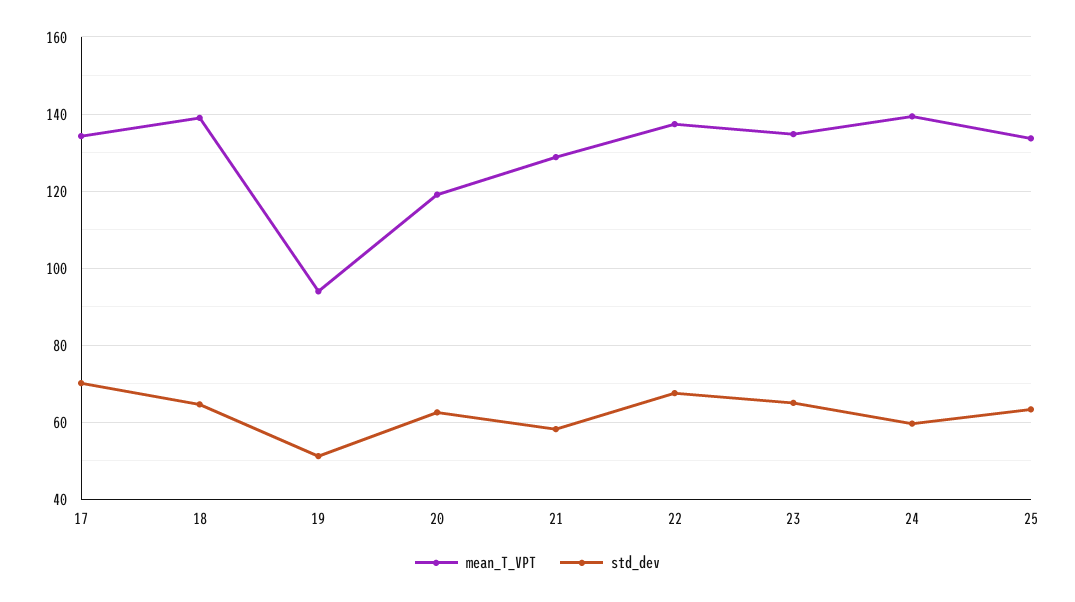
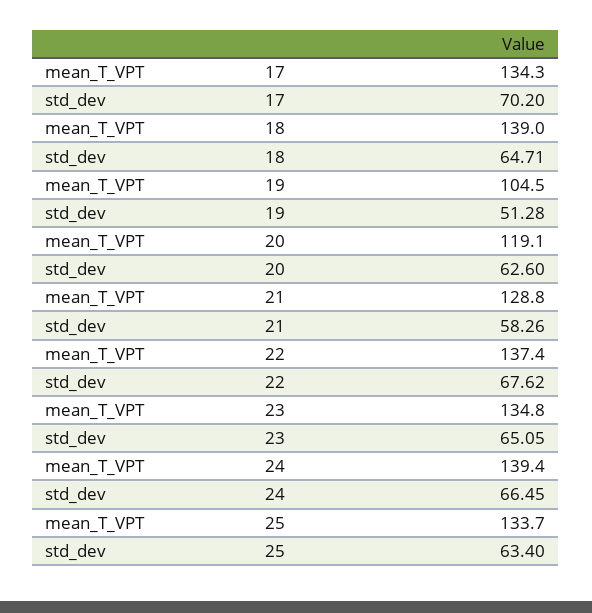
mean_T_VPT, 19: 94 -> 104.5
std_dev, 24: 60 -> 66.45

